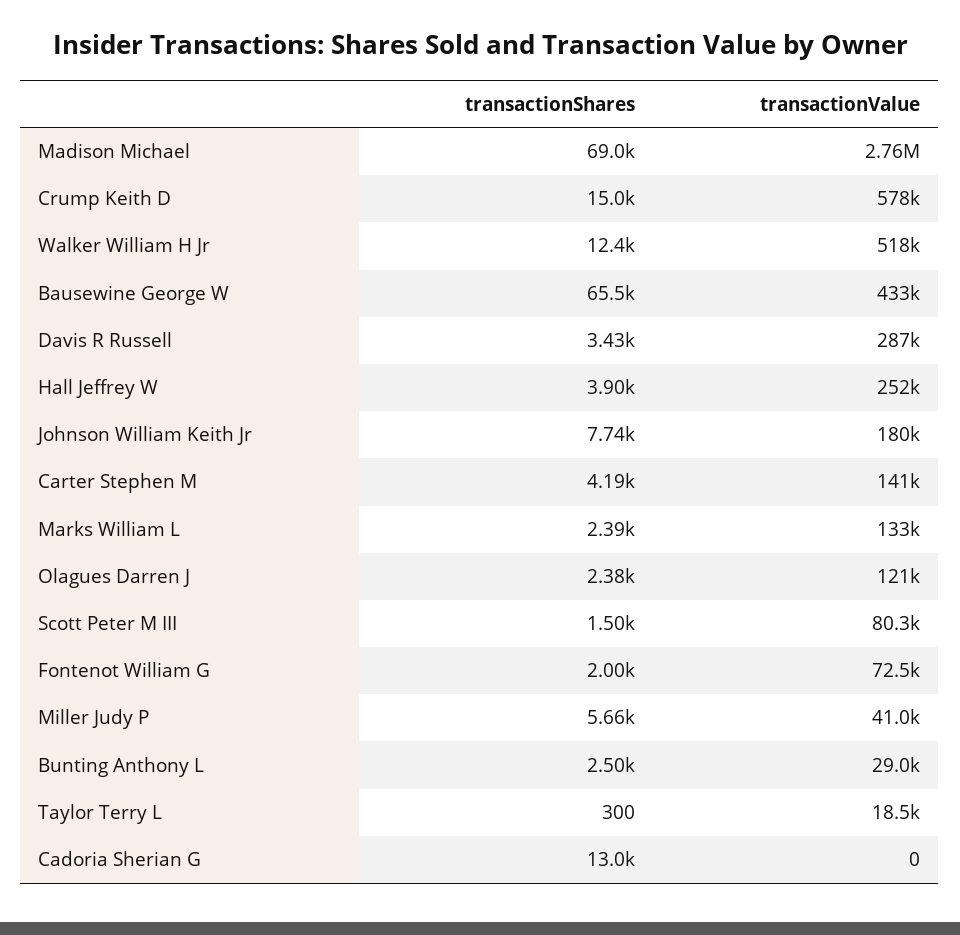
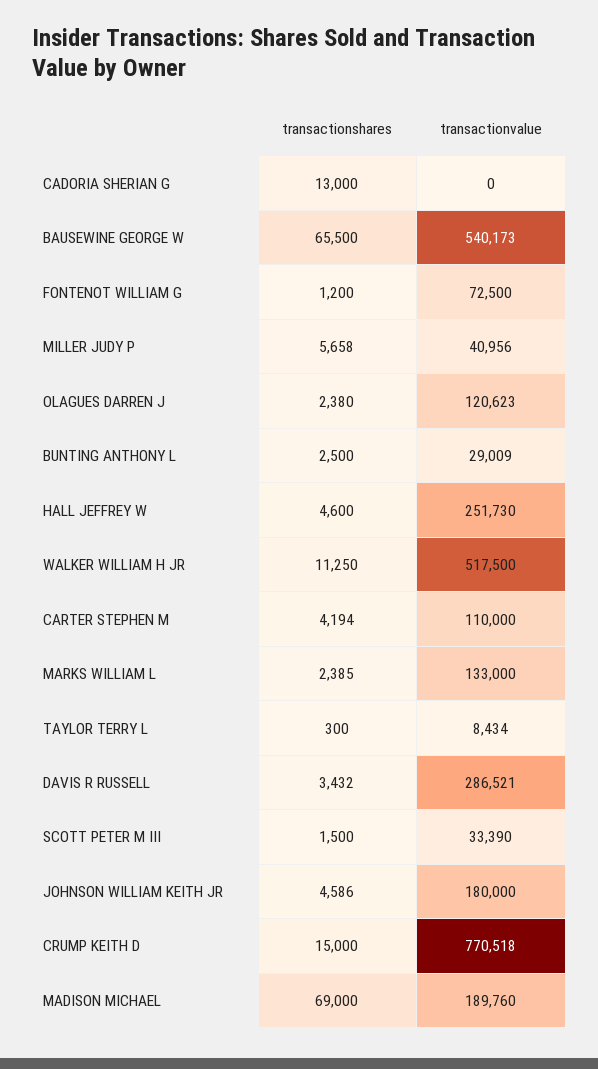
transactionValue, Madison Michael: 2760000 -> 189760
transactionValue, Crump Keith D: 578000 -> 770518
transactionShares, Walker William H Jr: 12400 -> 11250
transactionValue, Bausewine George W: 433000 -> 540173
transactionShares, Hall Jeffrey W: 3900 -> 4600
transactionShares, Johnson William Keith Jr: 7740 -> 4586
transactionValue, Carter Stephen M: 141000 -> 110000
transactionValue, Scott Peter M III: 80300 -> 33390
transactionShares, Fontenot William G: 2000 -> 1200
transactionValue, Taylor Terry L: 18500 -> 8434

